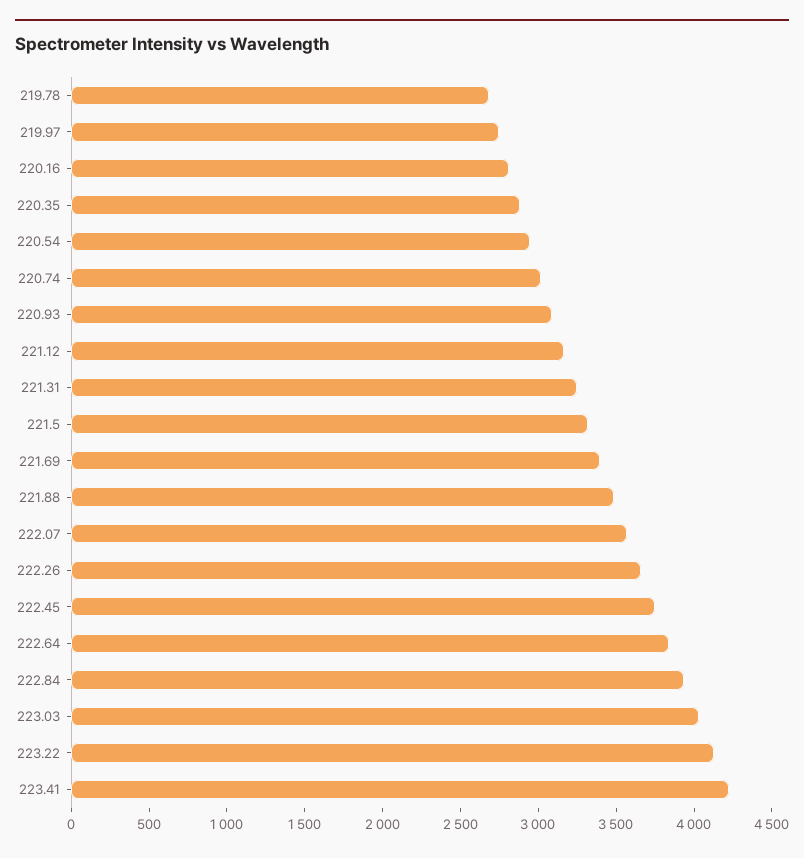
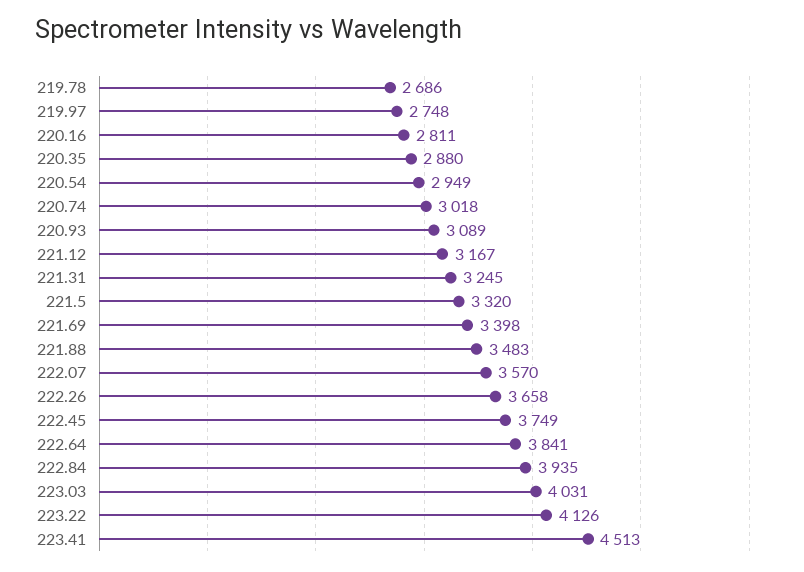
223.41: 4200 -> 4513

